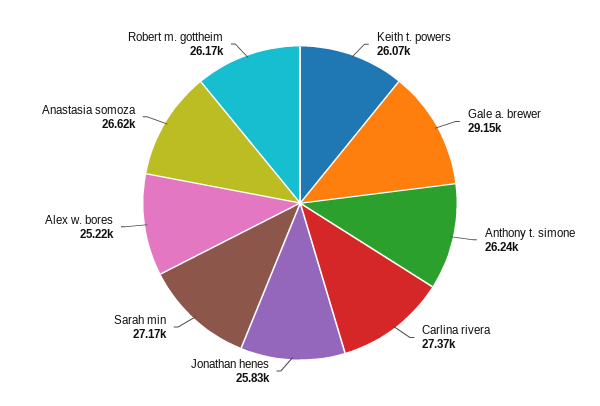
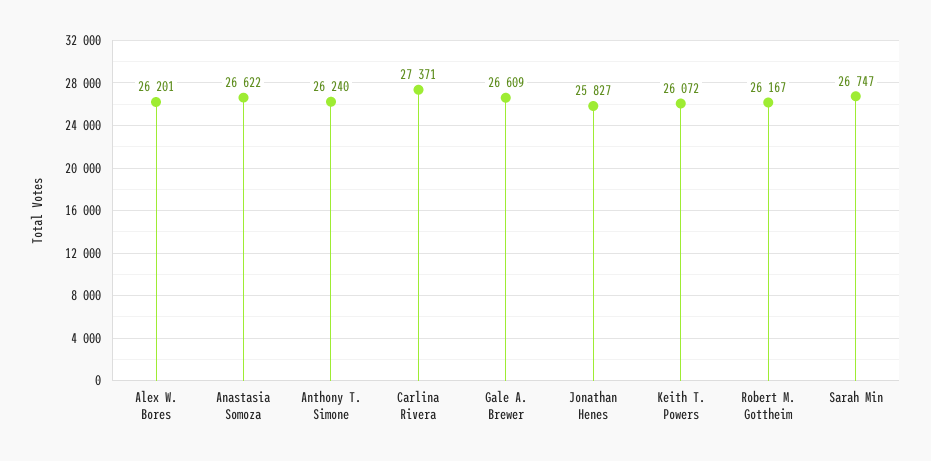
Gale a. brewer: 29150 -> 26609
Sarah min: 27170 -> 26747
Alex w. bores: 25220 -> 26201

